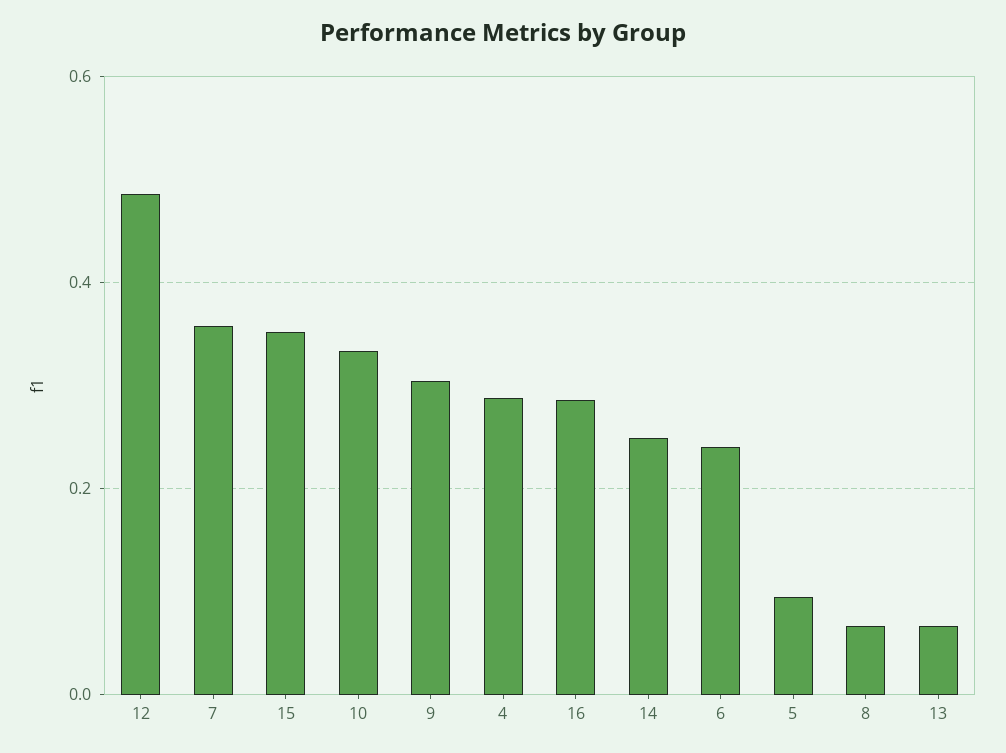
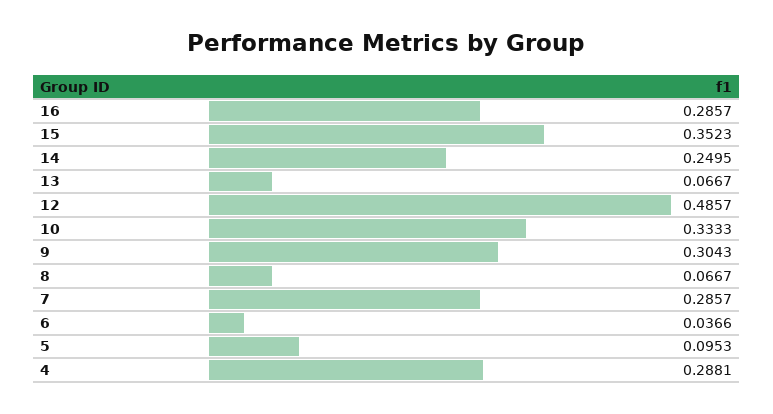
7: 0.36 -> 0.2857
6: 0.24 -> 0.0366

